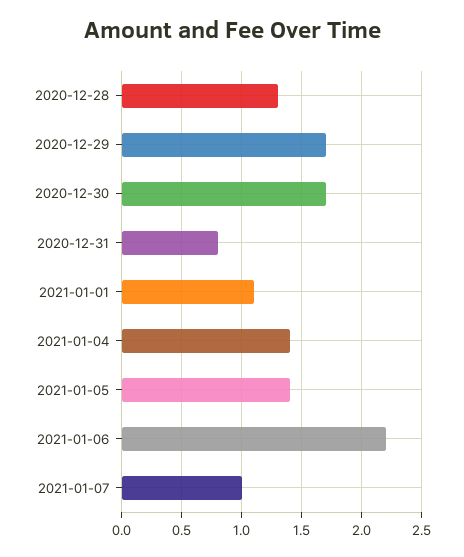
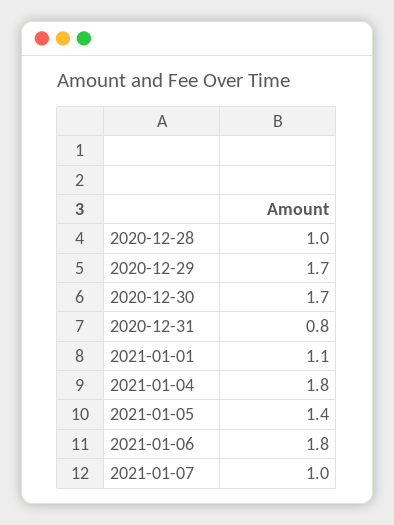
2020-12-28: 1.3 -> 1
2021-01-04: 1.4 -> 1.8
2021-01-06: 2.2 -> 1.8

